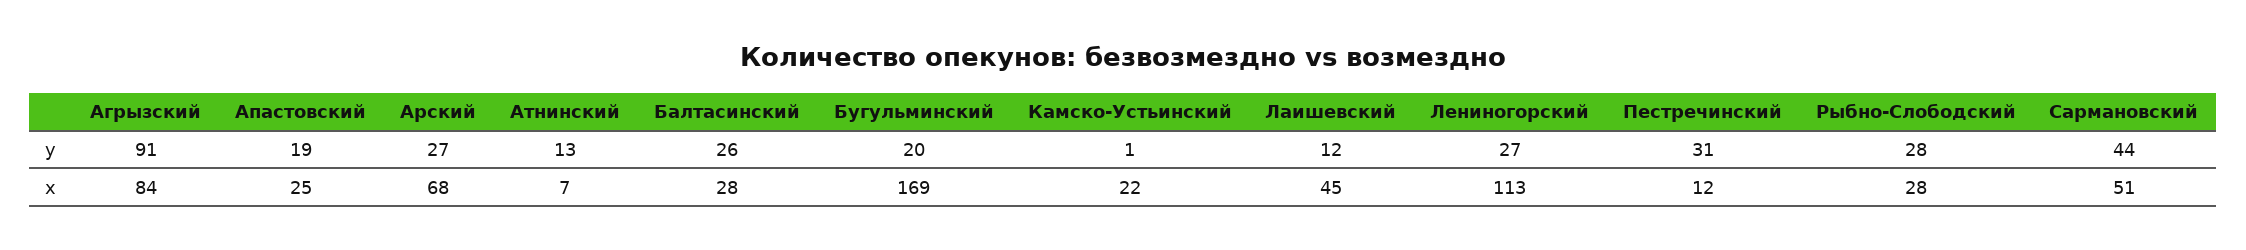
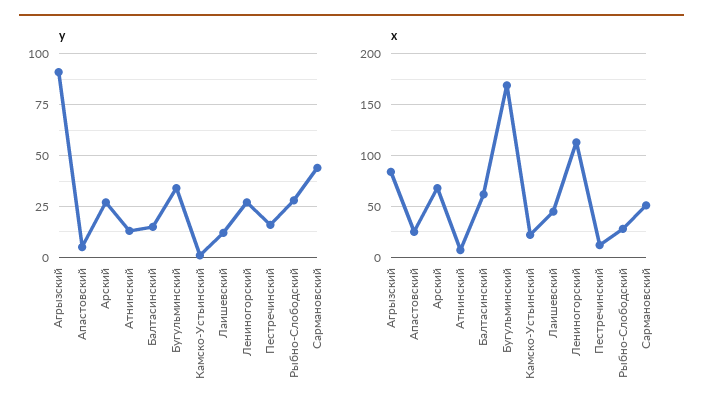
y, Апастовский: 19 -> 5
y, Балтасинский: 26 -> 15
y, Бугульминский: 20 -> 35
y, Пестречинский: 31 -> 15
x, Балтасинский: 28 -> 60

